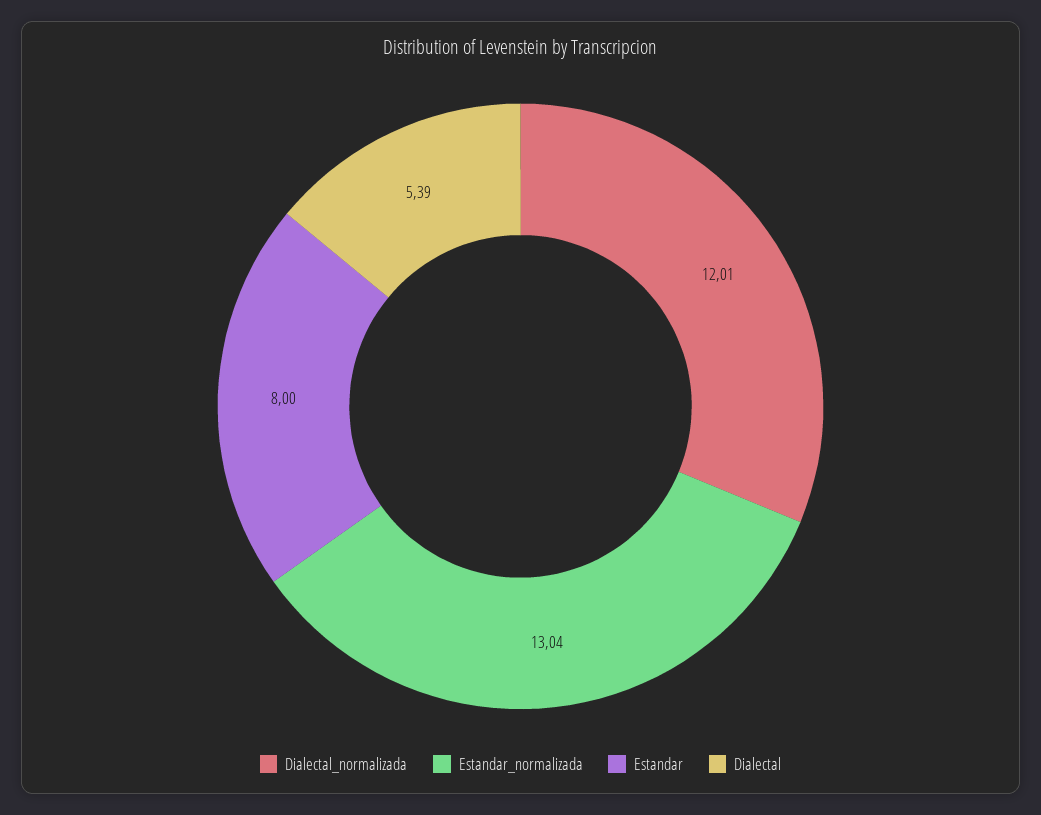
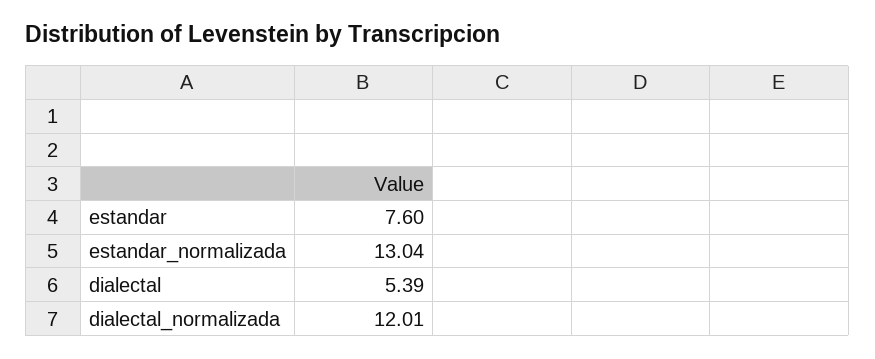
Estandar: 8 -> 7.6

